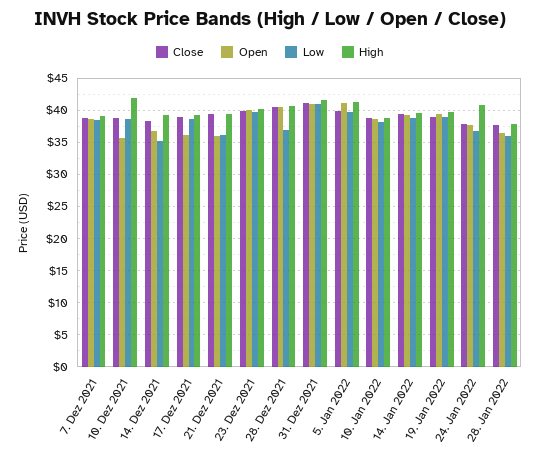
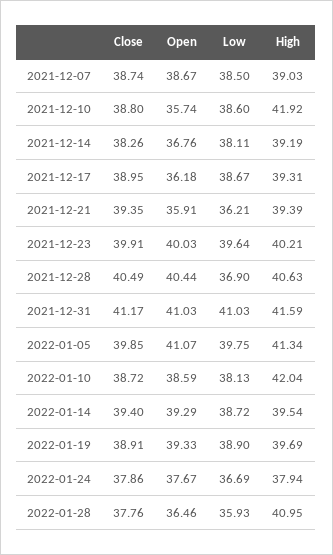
Low, 14. Dez 2021: 35 -> 38.11
High, 10. Jan 2022: 39 -> 42.04
High, 24. Jan 2022: 41 -> 37.94
High, 28. Jan 2022: 38 -> 40.95

